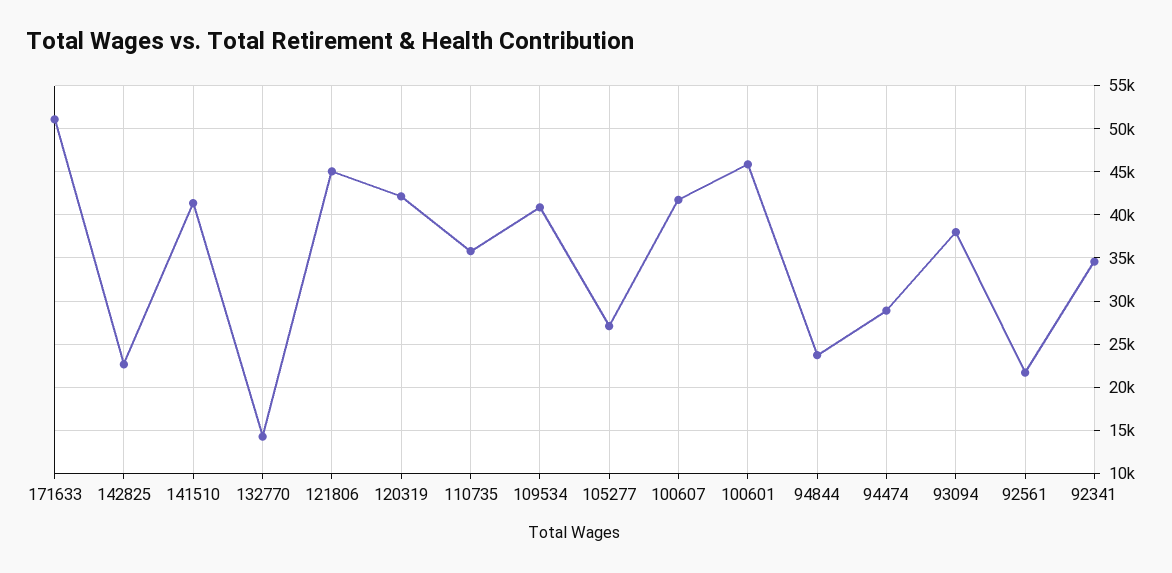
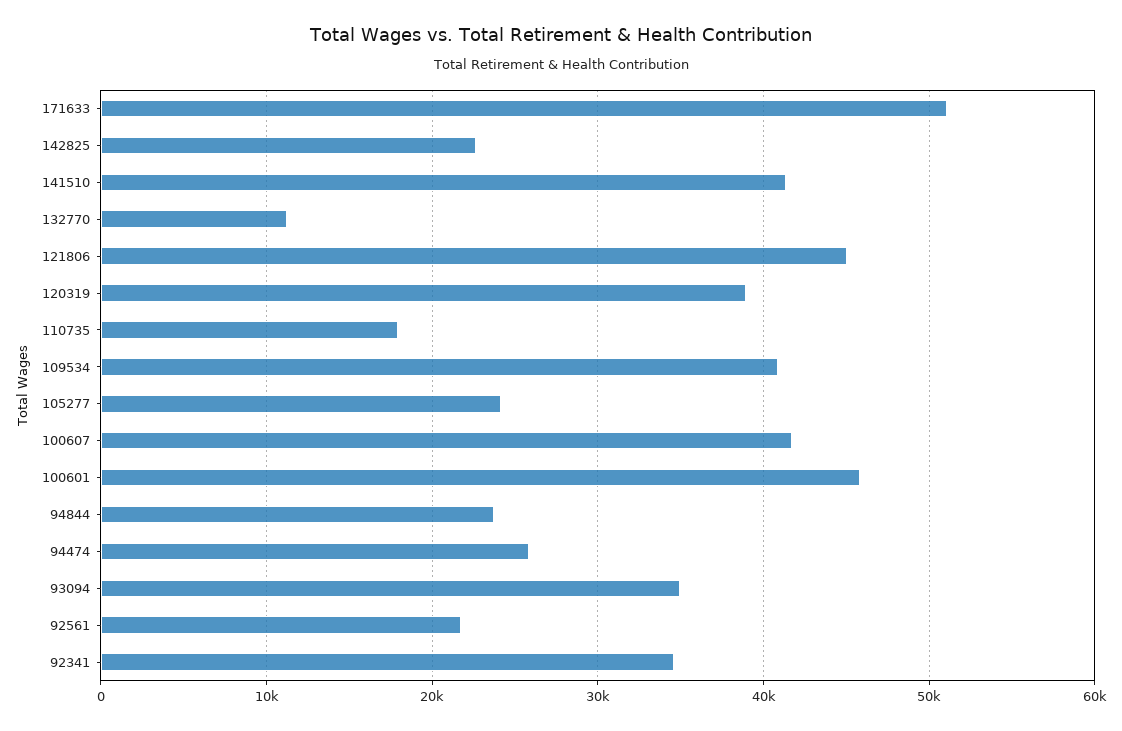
132770: 14000 -> 11000
120319: 42000 -> 39000
110735: 36000 -> 18000
105277: 27000 -> 24000
94474: 29000 -> 26000
93094: 38000 -> 35000

